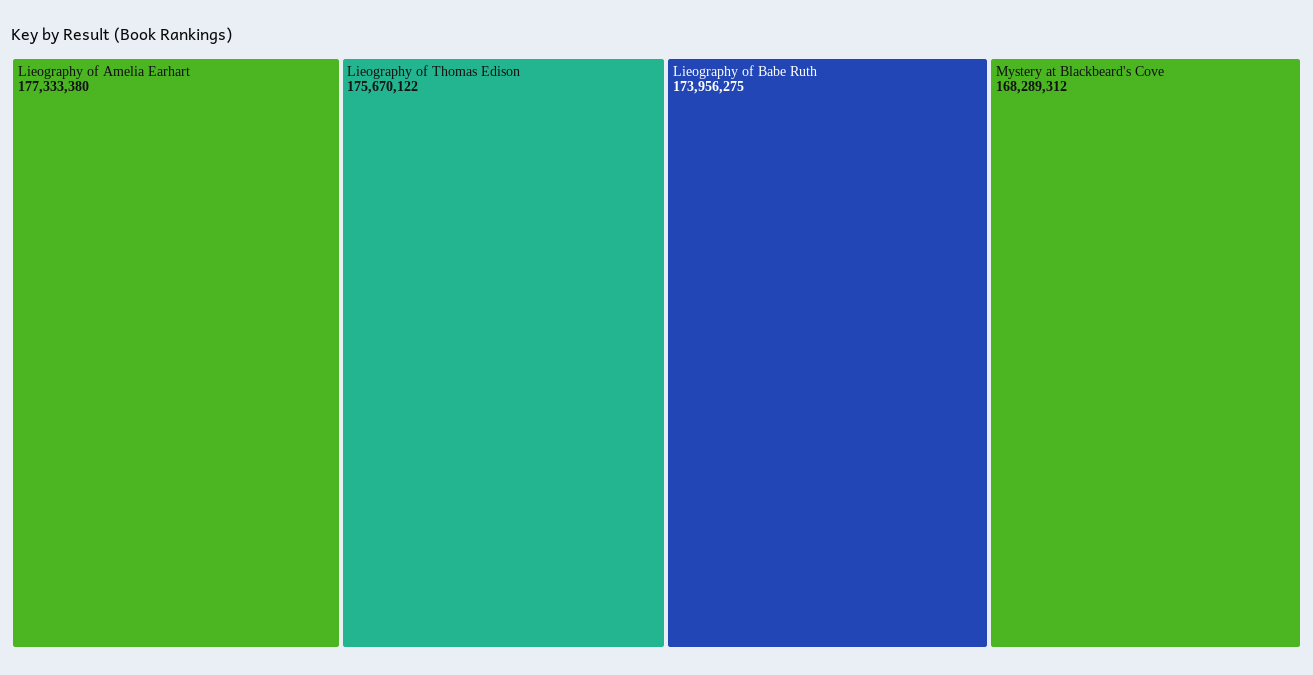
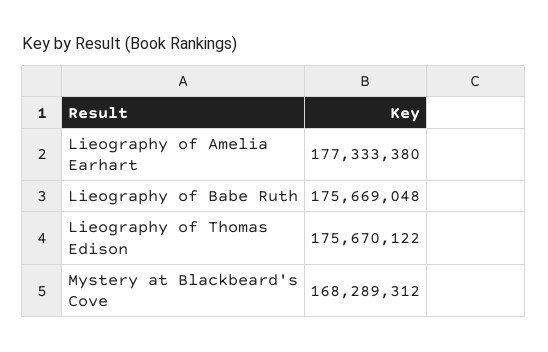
Lieography of Babe Ruth: 173956275 -> 175669048

